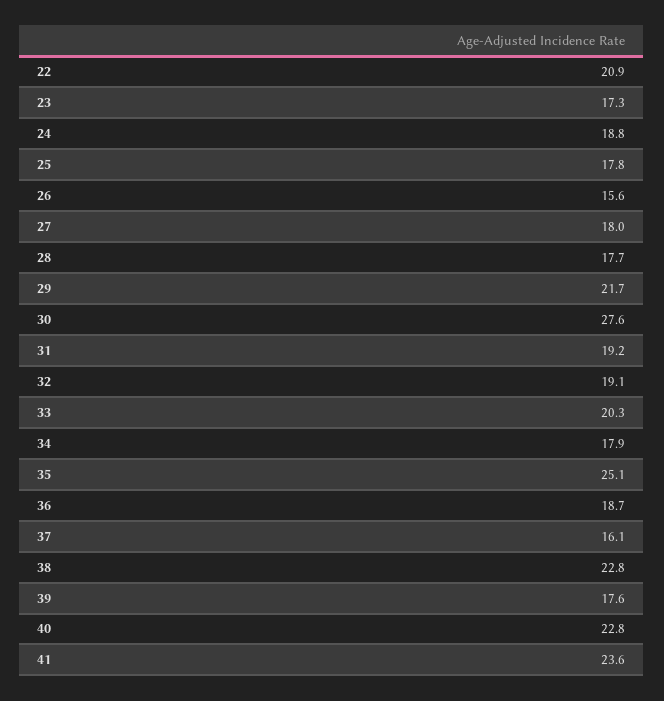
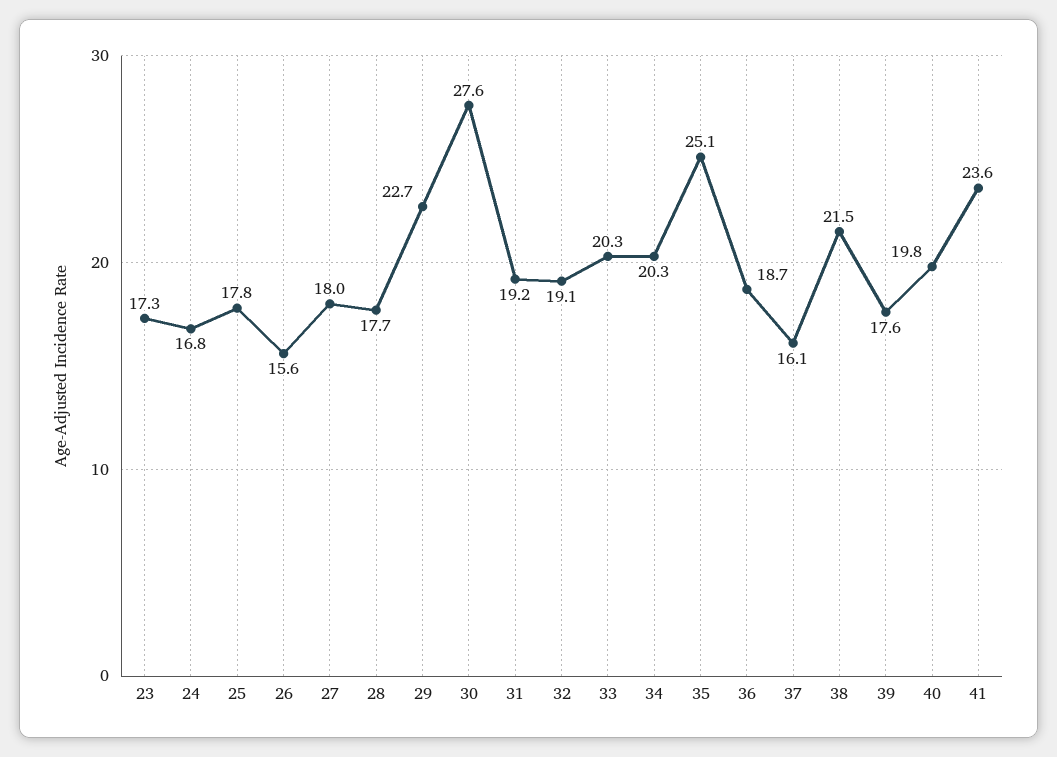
22: 20.9 -> none
24: 18.8 -> 16.8
29: 21.7 -> 22.7
34: 17.9 -> 20.3
38: 22.8 -> 21.5
40: 22.8 -> 19.8

